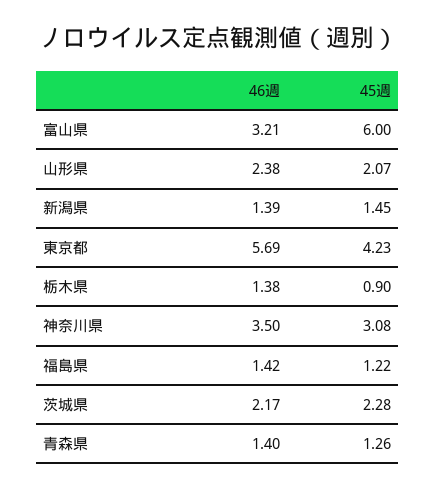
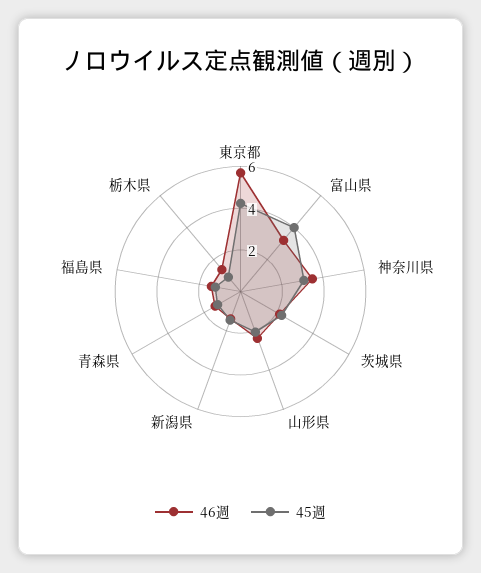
45週, 富山県: 6 -> 4

